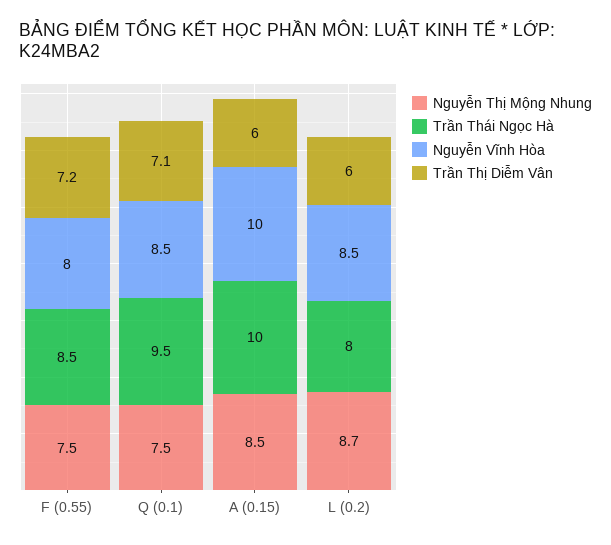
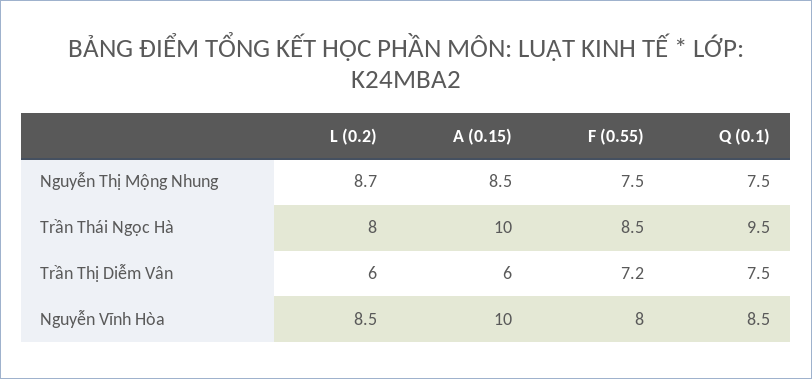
Trần Thị Diễm Vân, Q (0.1): 7.1 -> 7.5

